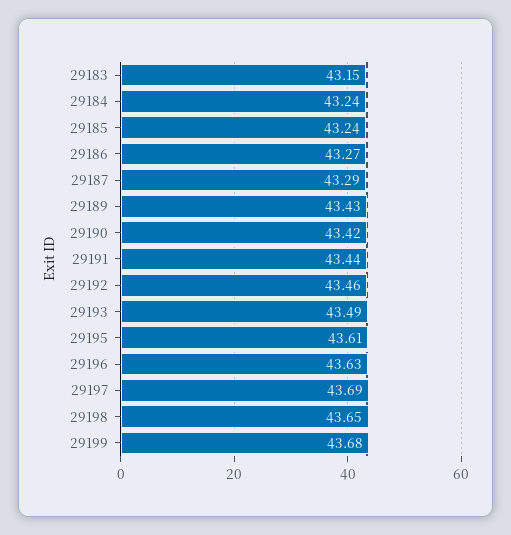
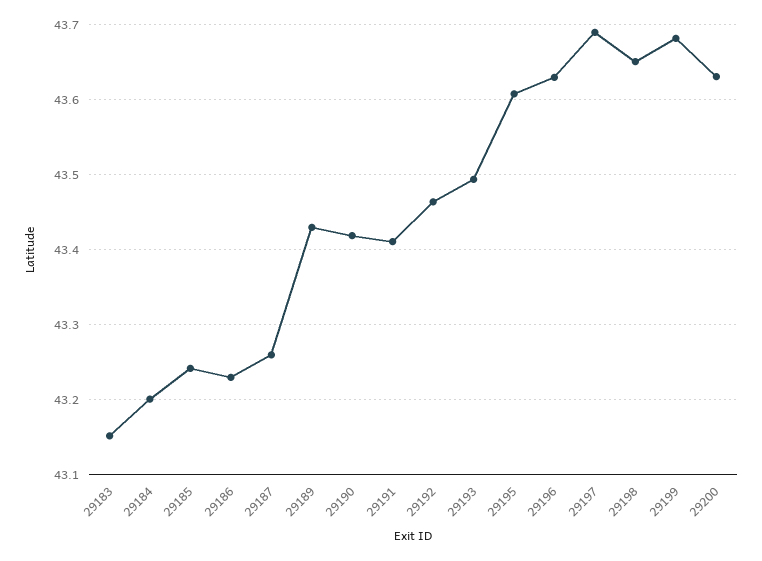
29184: 43.24 -> 43.2
29186: 43.27 -> 43.23
29187: 43.29 -> 43.26
29191: 43.44 -> 43.41
29200: none -> 43.63

